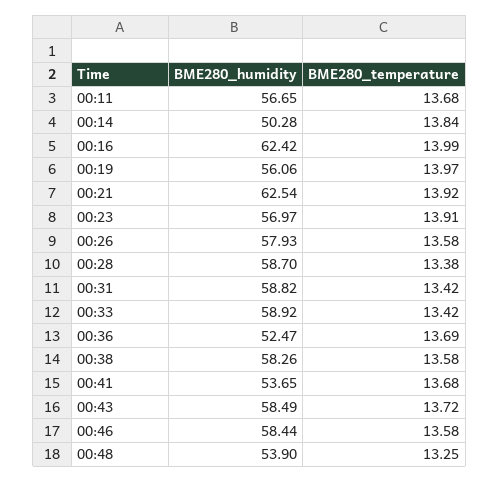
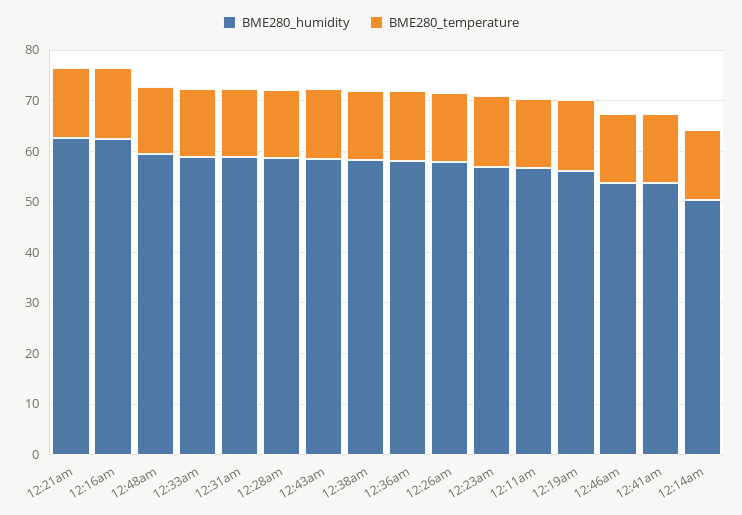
BME280_humidity, 00:36: 52.47 -> 58
BME280_humidity, 00:46: 58.44 -> 54
BME280_humidity, 00:48: 53.9 -> 60

